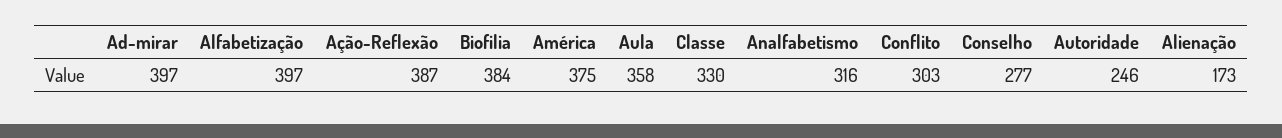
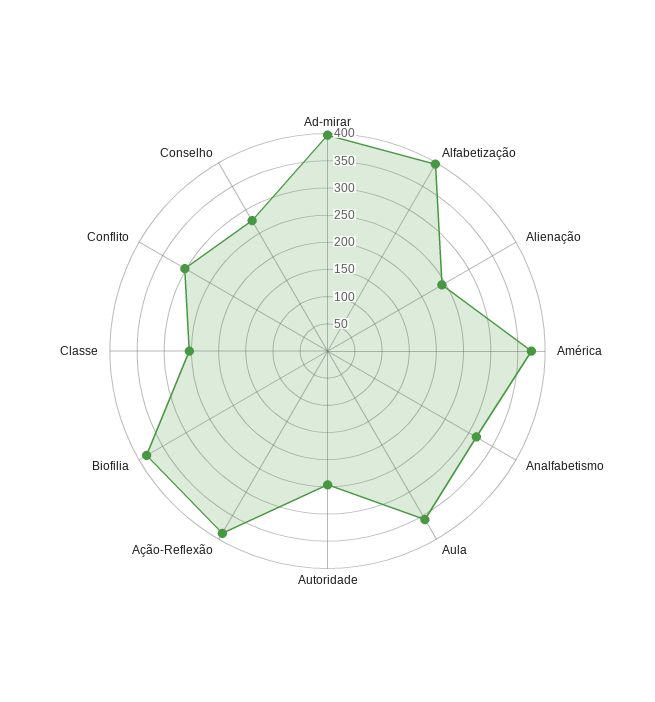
Classe: 330 -> 250
Alienação: 173 -> 250

